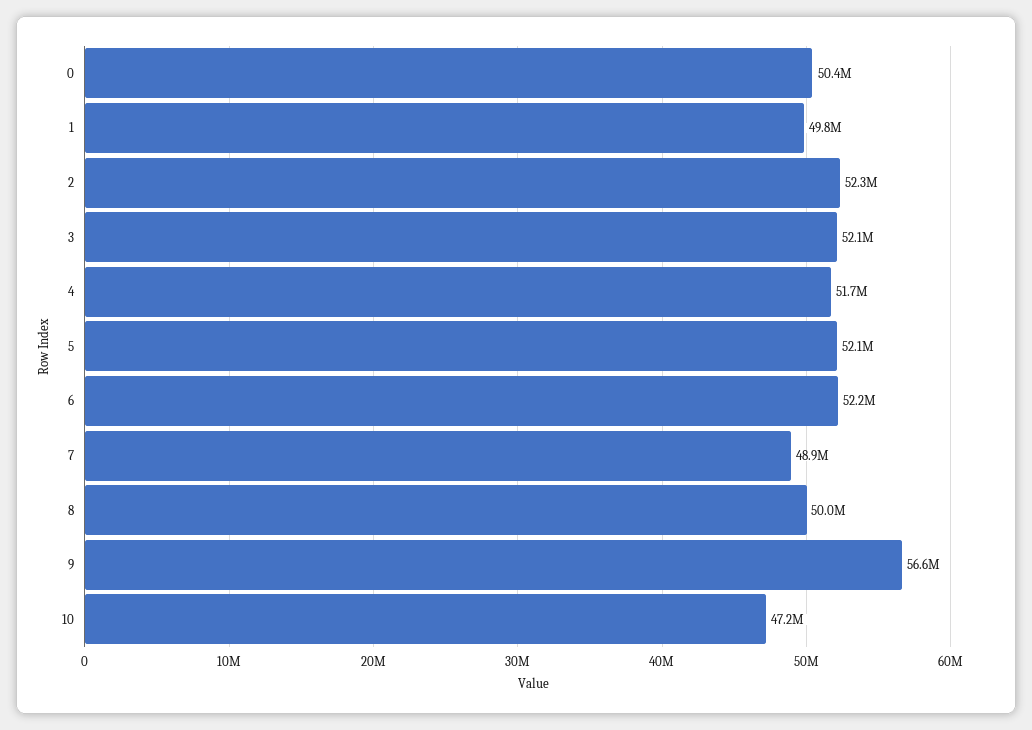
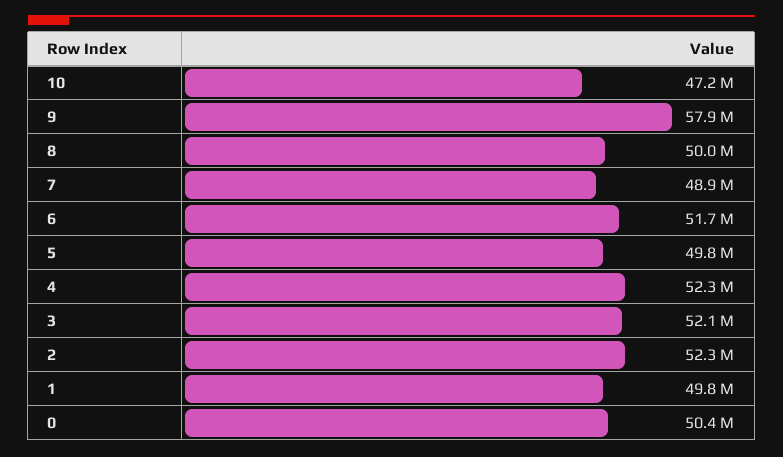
4: 51700000 -> 52300000
5: 52100000 -> 49800000
6: 52200000 -> 51700000
9: 56600000 -> 57900000

